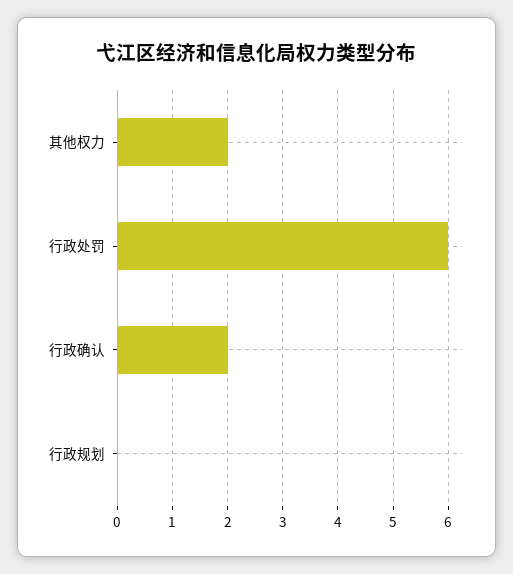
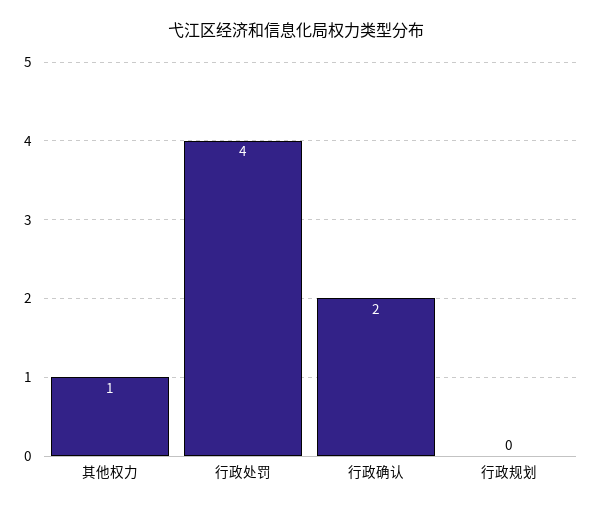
其他权力: 2 -> 1
行政处罚: 6 -> 4

